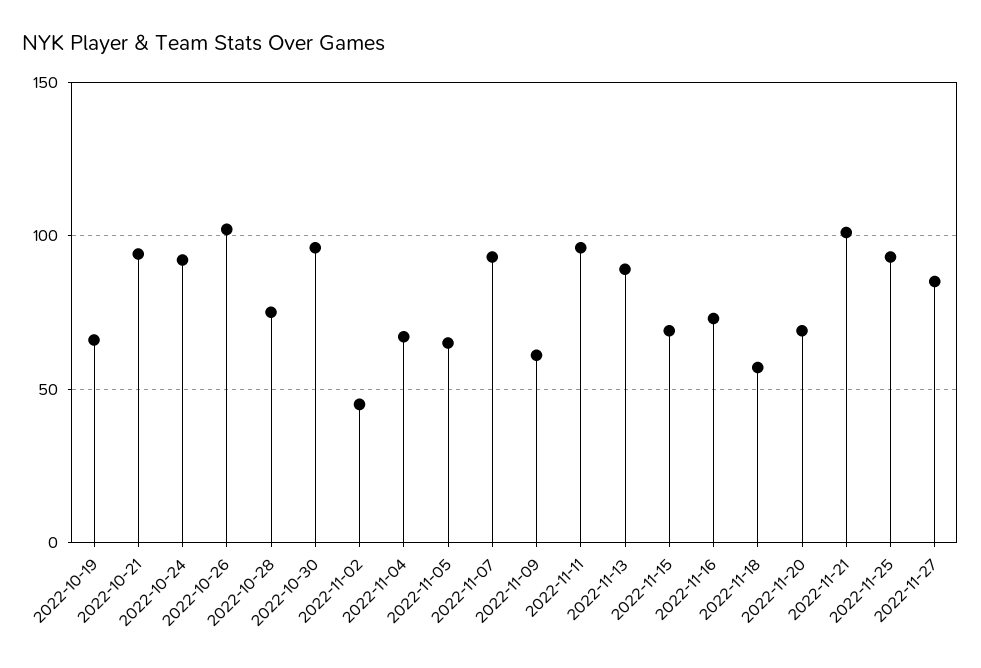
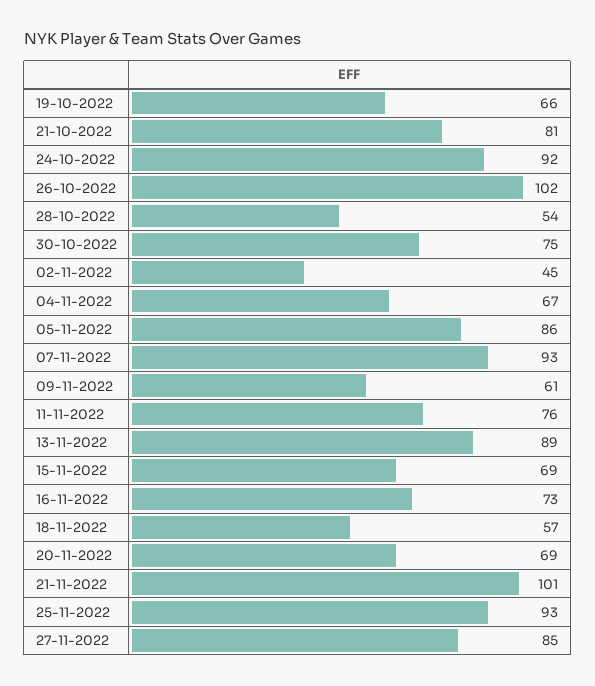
2022-10-21: 95 -> 81
2022-10-28: 75 -> 54
2022-10-30: 95 -> 75
2022-11-05: 65 -> 86
2022-11-11: 95 -> 76

